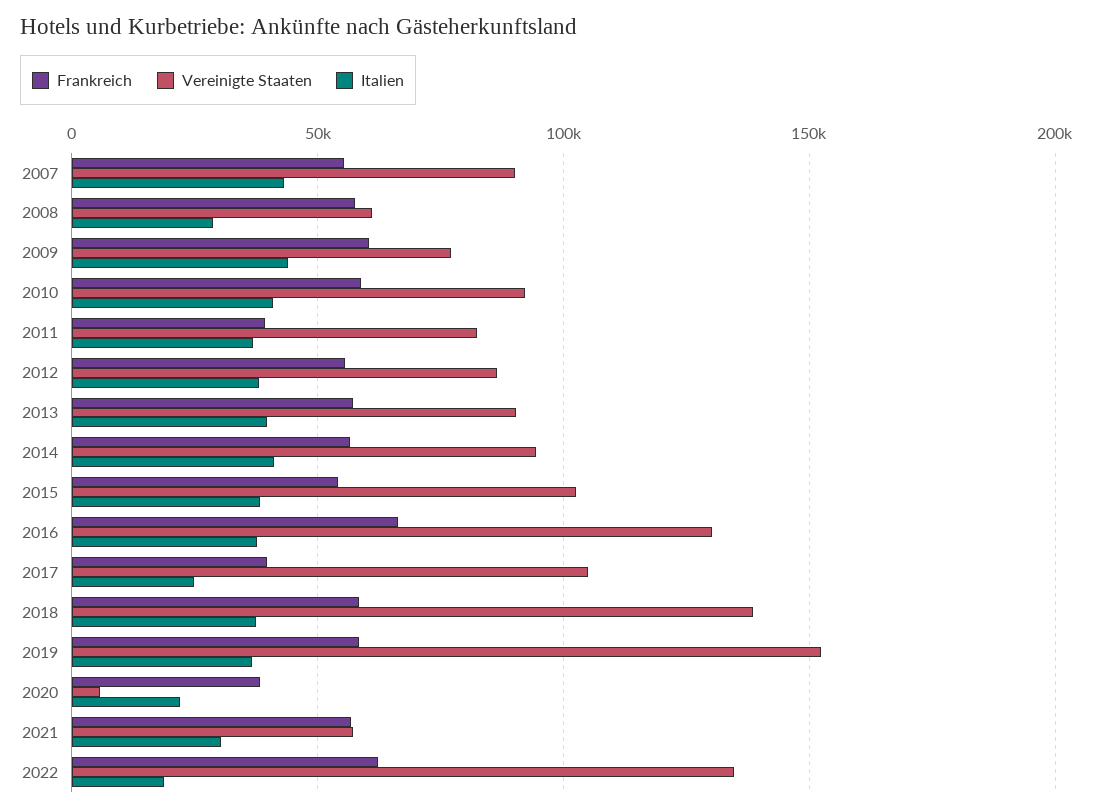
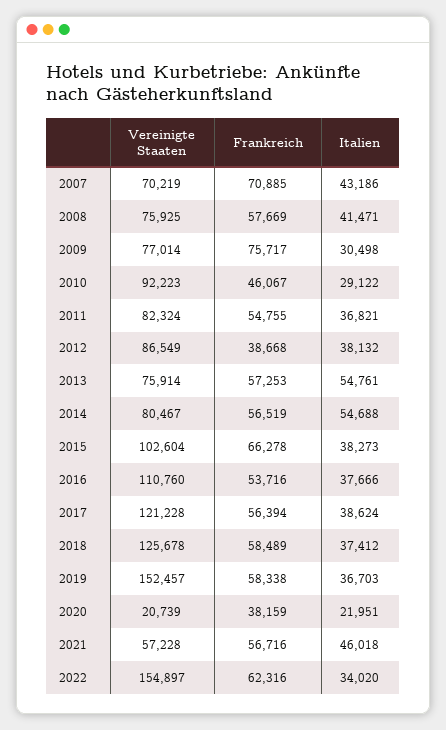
Frankreich, 2007: 55000 -> 70885
Vereinigte Staaten, 2007: 90000 -> 70219
Vereinigte Staaten, 2008: 60000 -> 75925
Italien, 2008: 30000 -> 41471
Frankreich, 2009: 60000 -> 75717
Italien, 2009: 45000 -> 30498
Frankreich, 2010: 60000 -> 46067
Italien, 2010: 40000 -> 29122
Frankreich, 2011: 40000 -> 54755
Frankreich, 2012: 55000 -> 38668
Vereinigte Staaten, 2013: 90000 -> 75914
Italien, 2013: 40000 -> 54761
Vereinigte Staaten, 2014: 95000 -> 80467
Italien, 2014: 40000 -> 54688
Frankreich, 2015: 55000 -> 66278
Frankreich, 2016: 65000 -> 53716
Vereinigte Staaten, 2016: 130000 -> 110760
Frankreich, 2017: 40000 -> 56394
Vereinigte Staaten, 2017: 105000 -> 121228
Italien, 2017: 25000 -> 38624
Vereinigte Staaten, 2018: 140000 -> 125678
Vereinigte Staaten, 2020: 5000 -> 20739
Italien, 2021: 30000 -> 46018
Vereinigte Staaten, 2022: 135000 -> 154897
Italien, 2022: 20000 -> 34020

